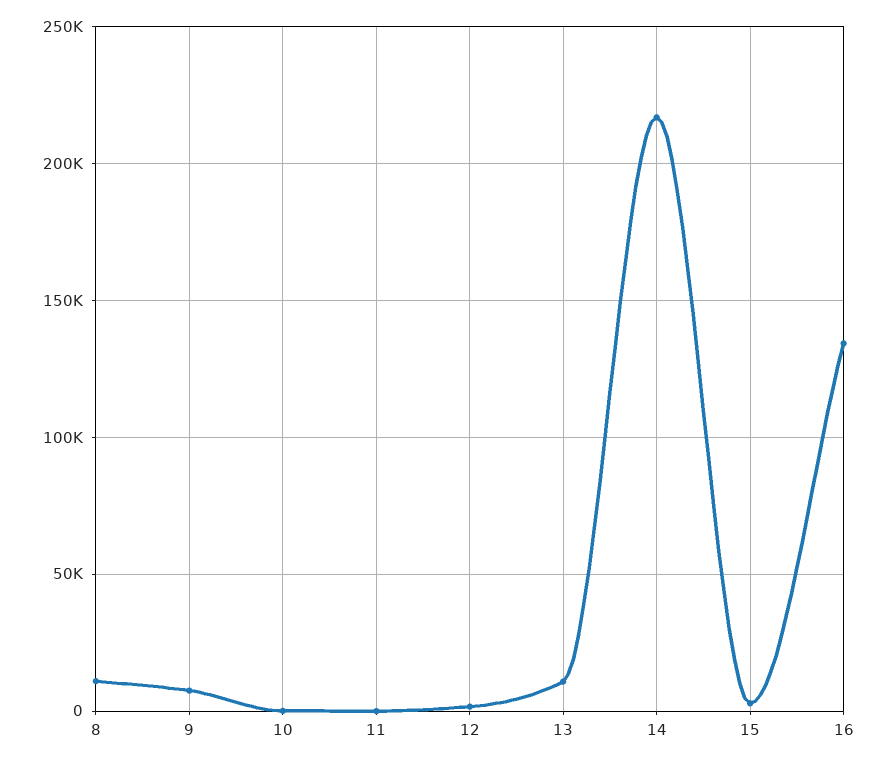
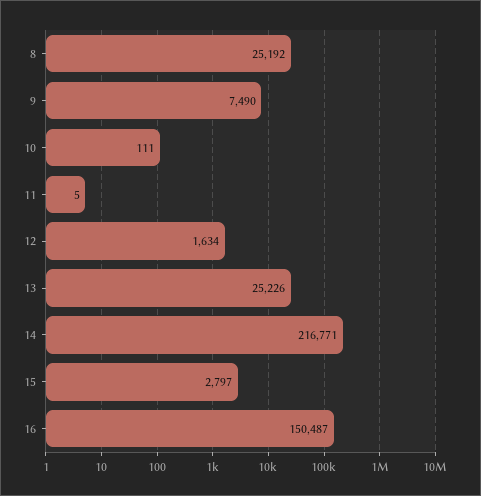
8: 10000 -> 25192
13: 10000 -> 25226
16: 135000 -> 150487

